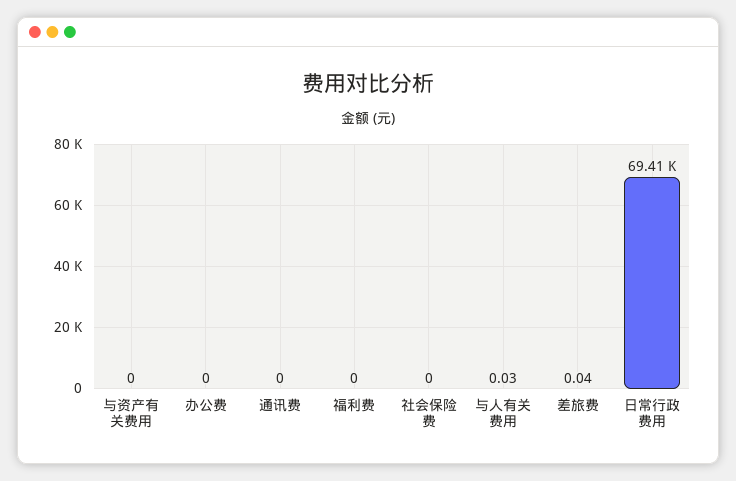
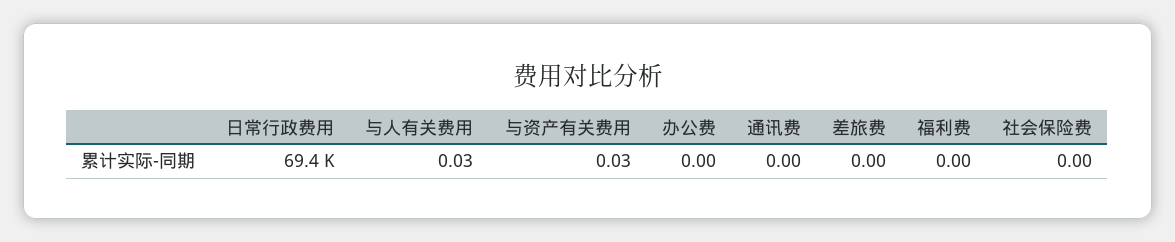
与资产有关费用: 0 -> 0.03
差旅费: 0.04 -> 0

